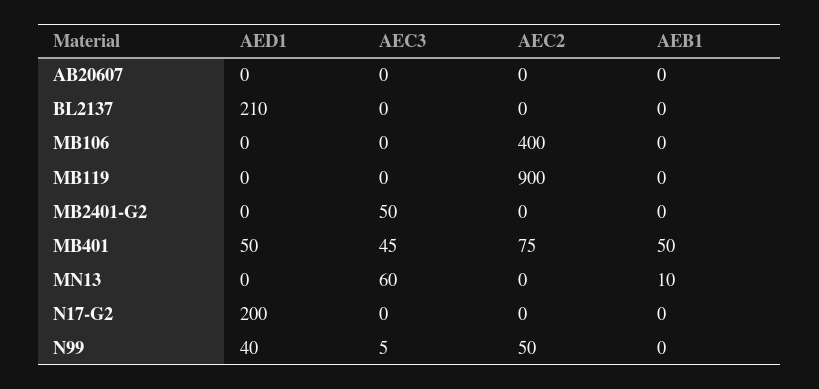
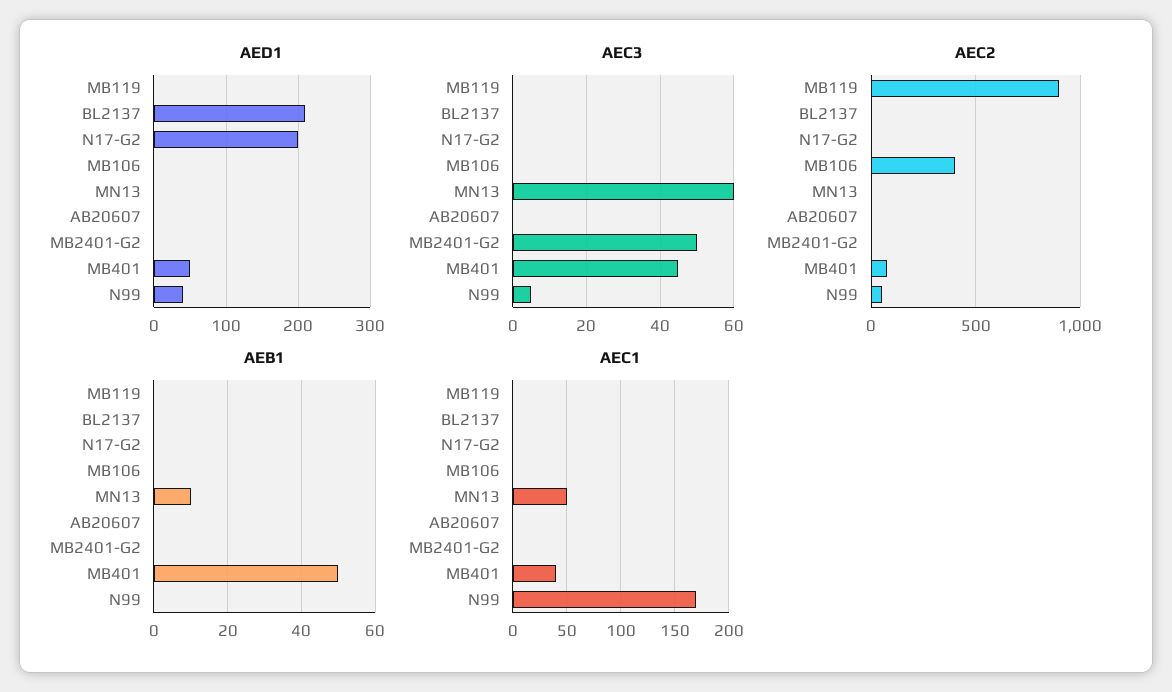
AEC1, MB119: none -> 0
AEC1, BL2137: none -> 0
AEC1, N17-G2: none -> 0
AEC1, MB106: none -> 0
AEC1, MN13: none -> 50
AEC1, AB20607: none -> 0
AEC1, MB2401-G2: none -> 0
AEC1, MB401: none -> 40
AEC1, N99: none -> 170

